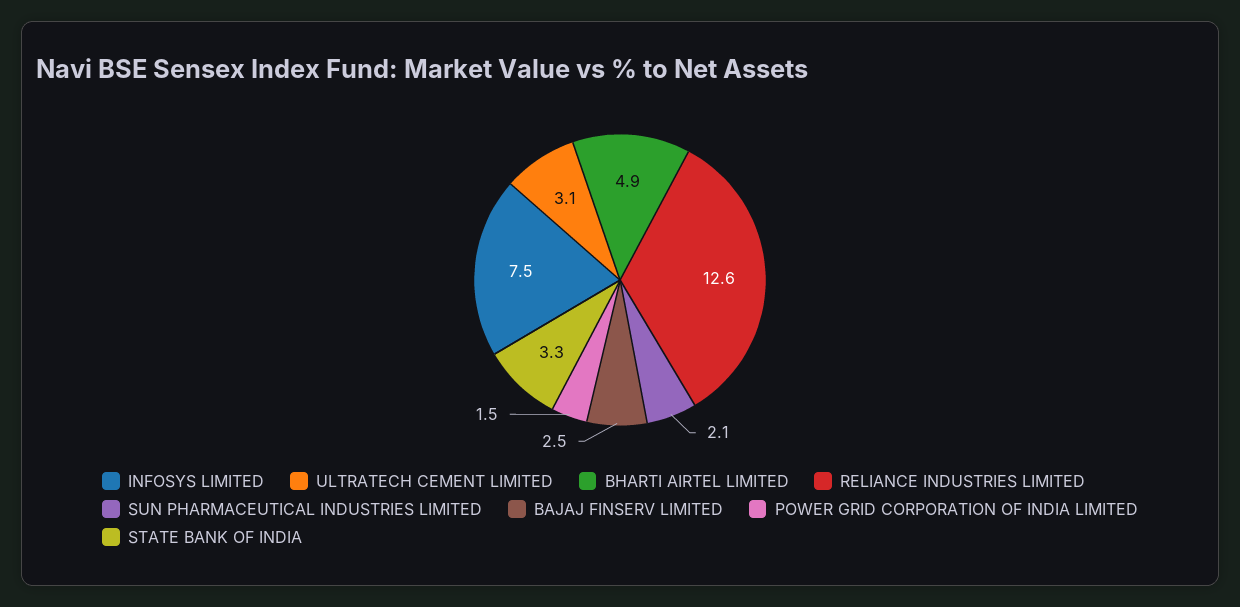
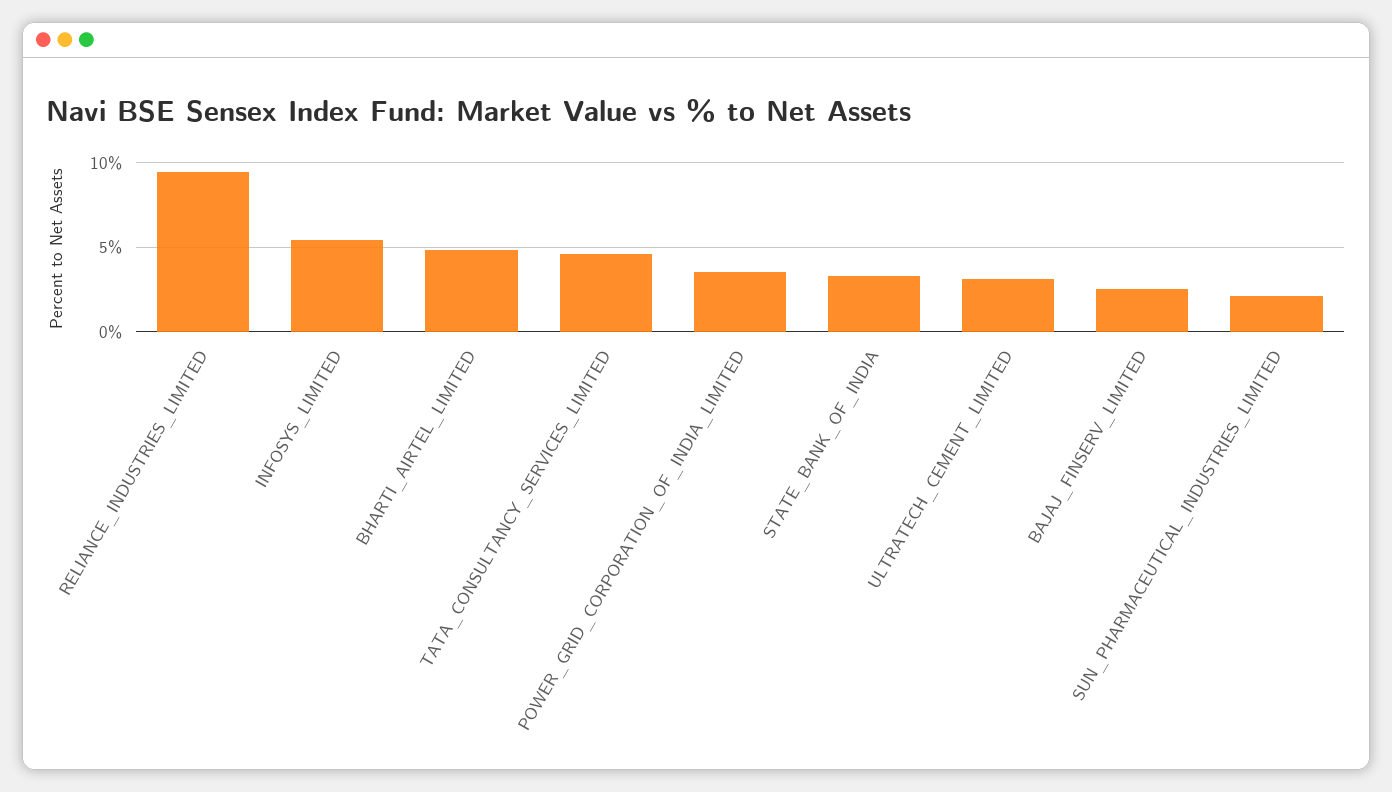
INFOSYS LIMITED: 7.5 -> 5.5
RELIANCE INDUSTRIES LIMITED: 12.6 -> 9.5
POWER GRID CORPORATION OF INDIA LIMITED: 1.5 -> 3.5
TATA_CONSULTANCY_SERVICES_LIMITED: none -> 4.5

